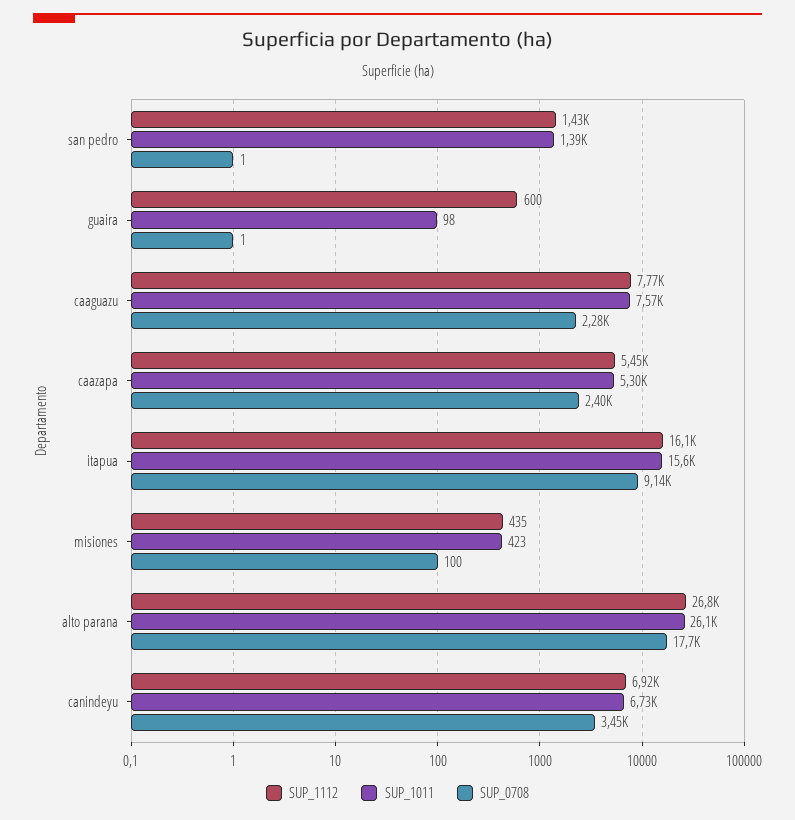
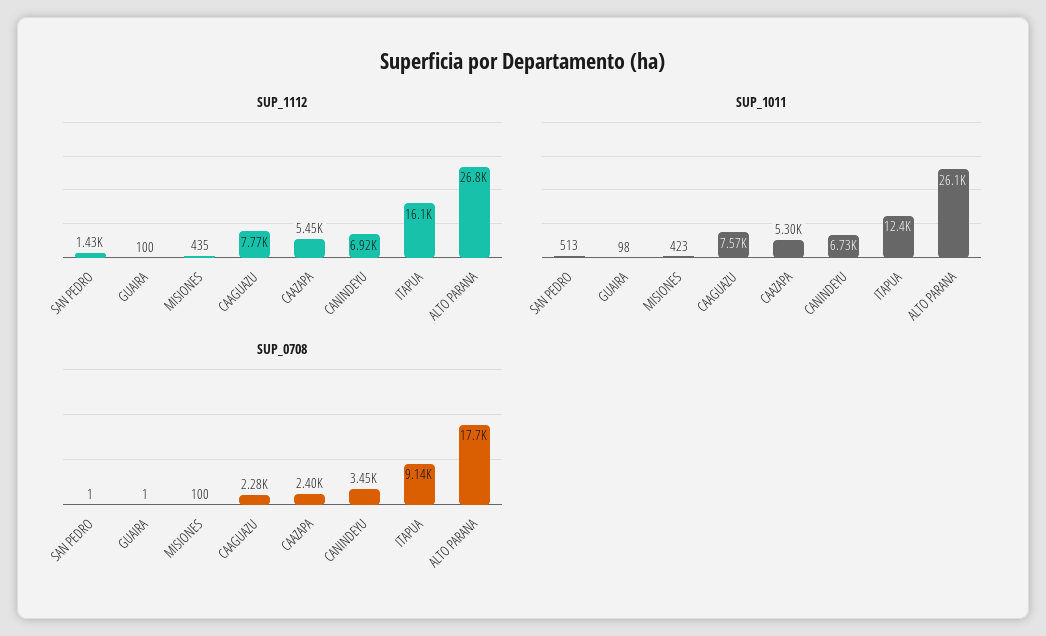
SUP_1011, san pedro: 1390 -> 513
SUP_1112, guaira: 600 -> 100
SUP_1011, itapua: 15600 -> 12400

